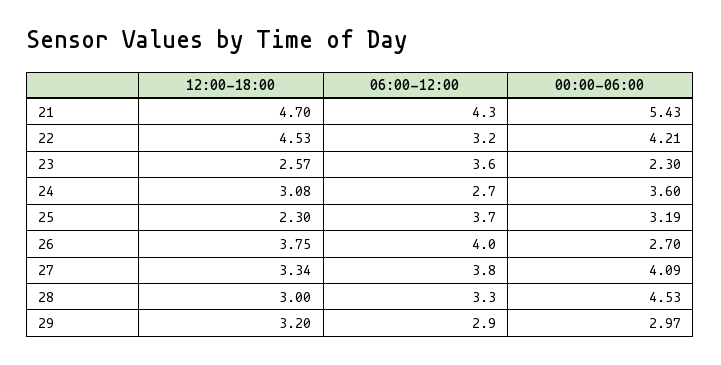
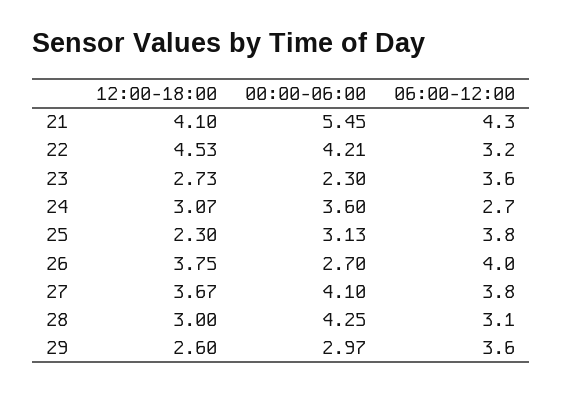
12:00-18:00, 21: 4.7 -> 4.1
00:00-06:00, 21: 5.43 -> 5.45
12:00-18:00, 23: 2.57 -> 2.73
12:00-18:00, 24: 3.08 -> 3.07
06:00-12:00, 25: 3.7 -> 3.8
00:00-06:00, 25: 3.19 -> 3.13
12:00-18:00, 27: 3.34 -> 3.67
00:00-06:00, 27: 4.09 -> 4.1
06:00-12:00, 28: 3.3 -> 3.1
00:00-06:00, 28: 4.53 -> 4.25
12:00-18:00, 29: 3.2 -> 2.6
06:00-12:00, 29: 2.9 -> 3.6

